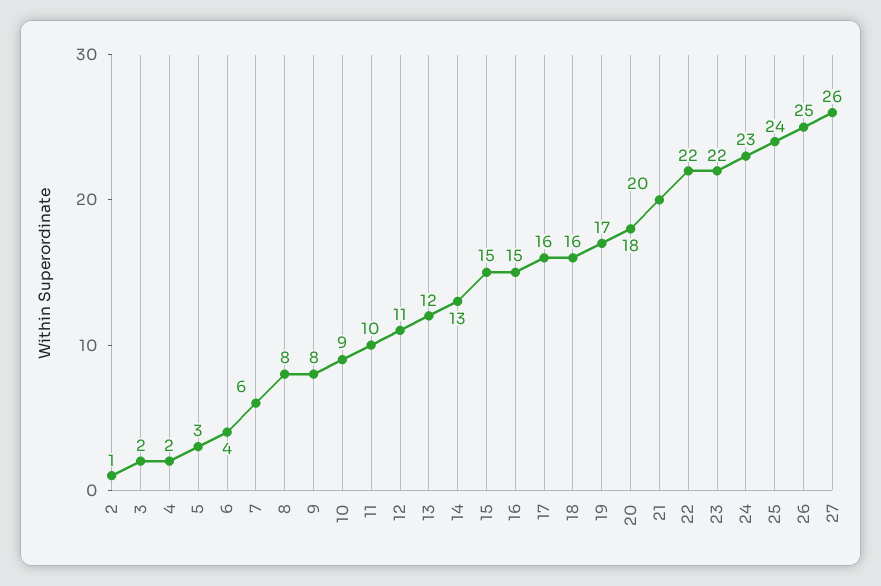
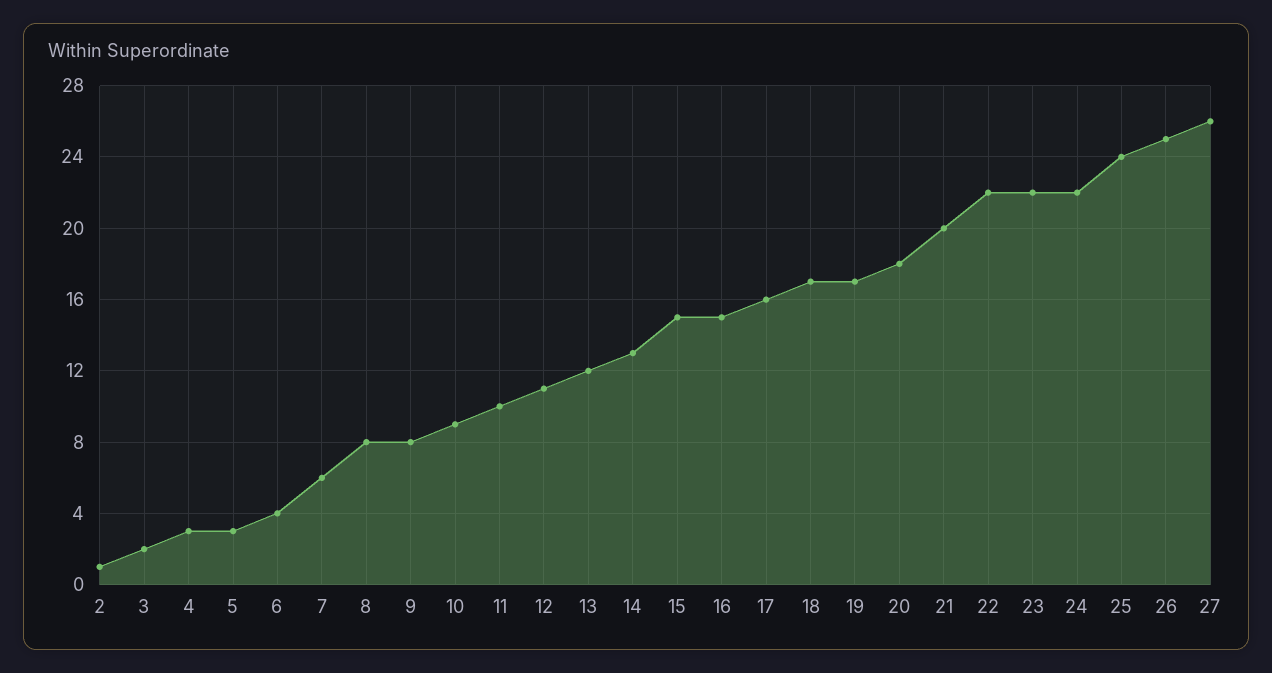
4: 2 -> 3
18: 16 -> 17
24: 23 -> 22

